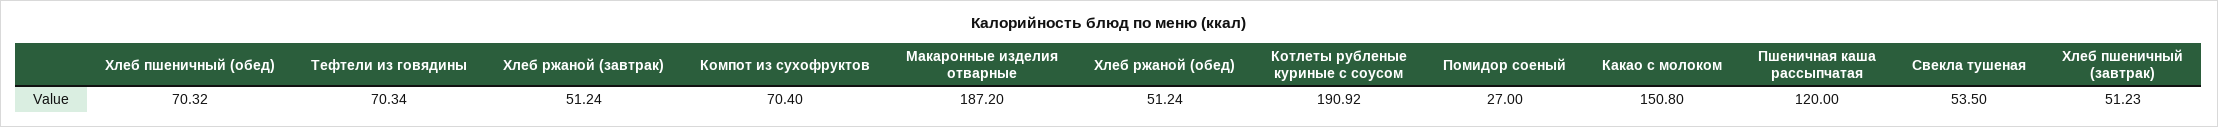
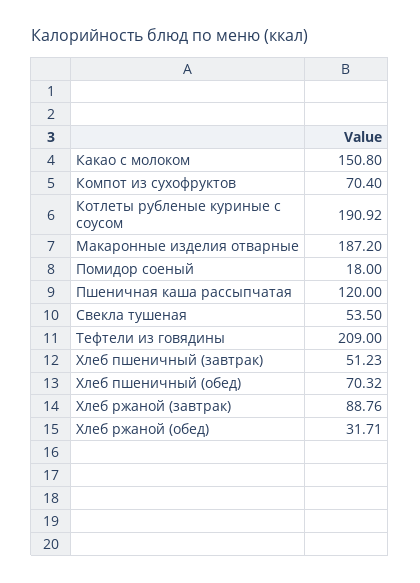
Тефтели из говядины: 70.34 -> 209
Хлеб ржаной (завтрак): 51.24 -> 88.76
Хлеб ржаной (обед): 51.24 -> 31.71
Помидор соеный: 27 -> 18

